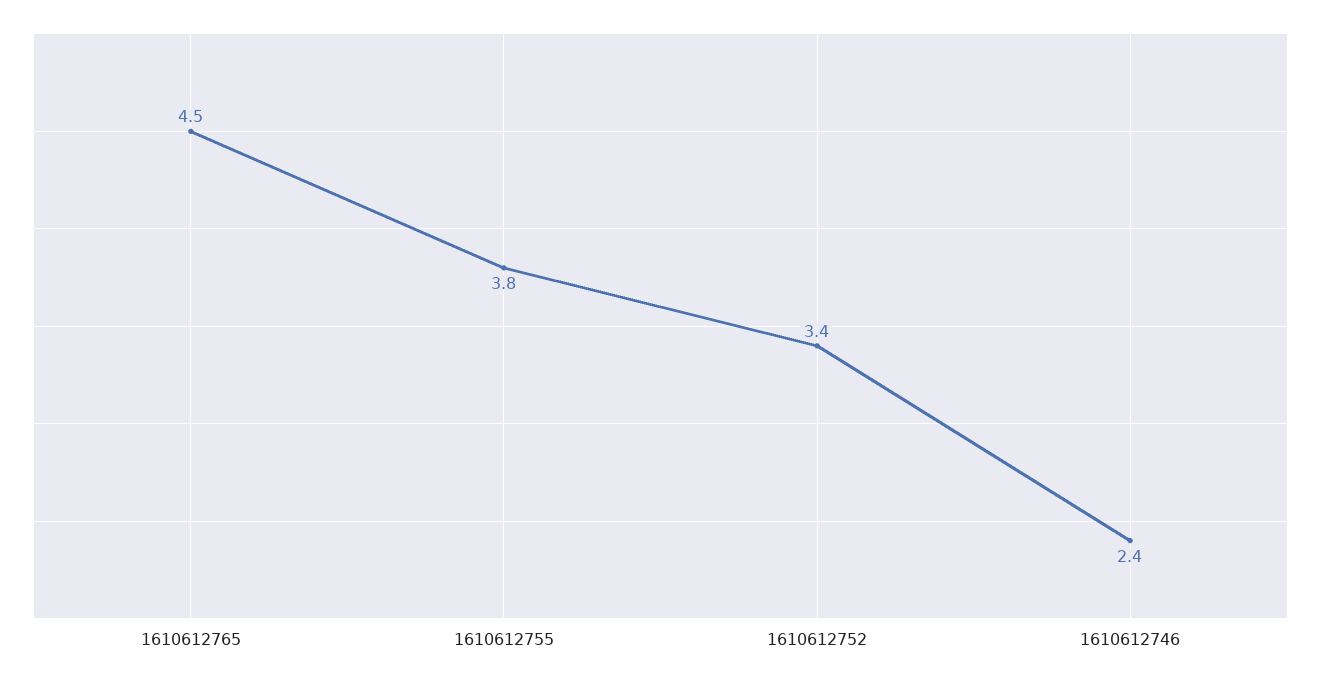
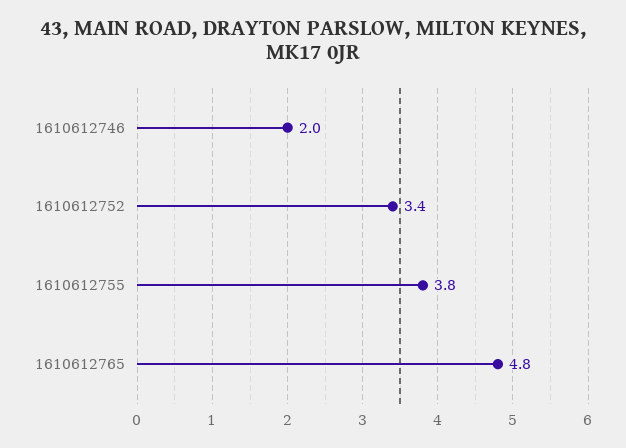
1610612765: 4.5 -> 4.8
1610612746: 2.4 -> 2

